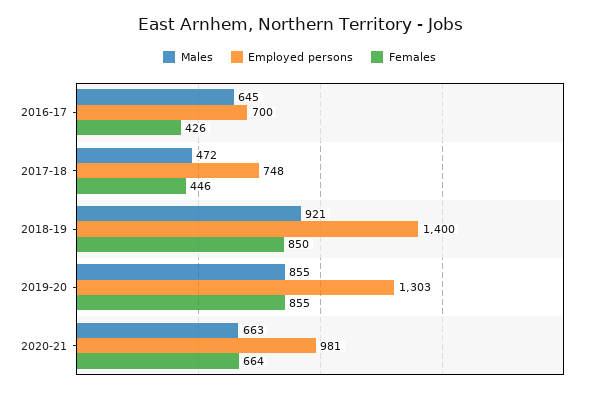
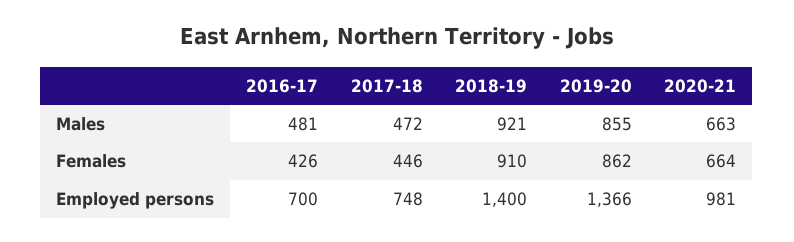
Males, 2016-17: 645 -> 481
Females, 2018-19: 850 -> 910
Employed persons, 2019-20: 1303 -> 1366
Females, 2019-20: 855 -> 862

